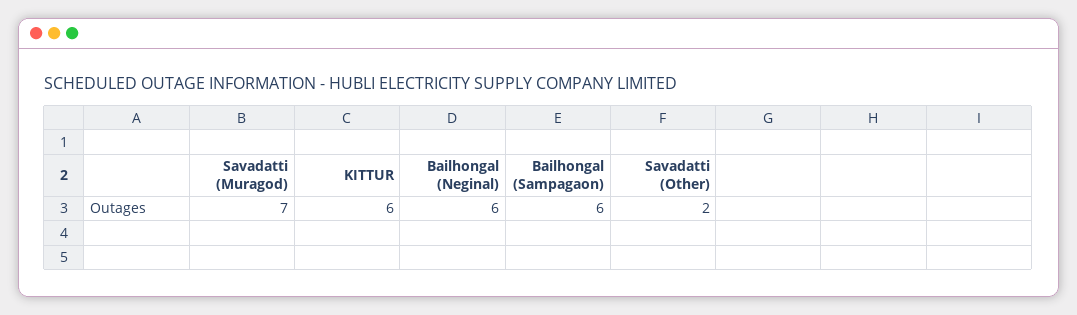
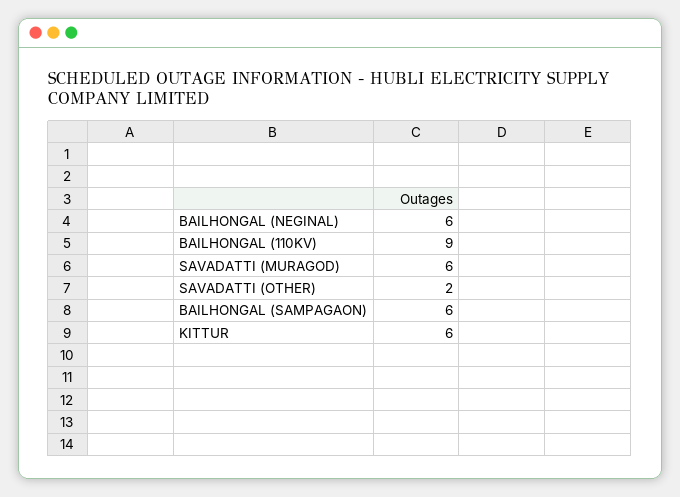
Savadatti (Muragod): 7 -> 6
BAILHONGAL (110KV): none -> 9

